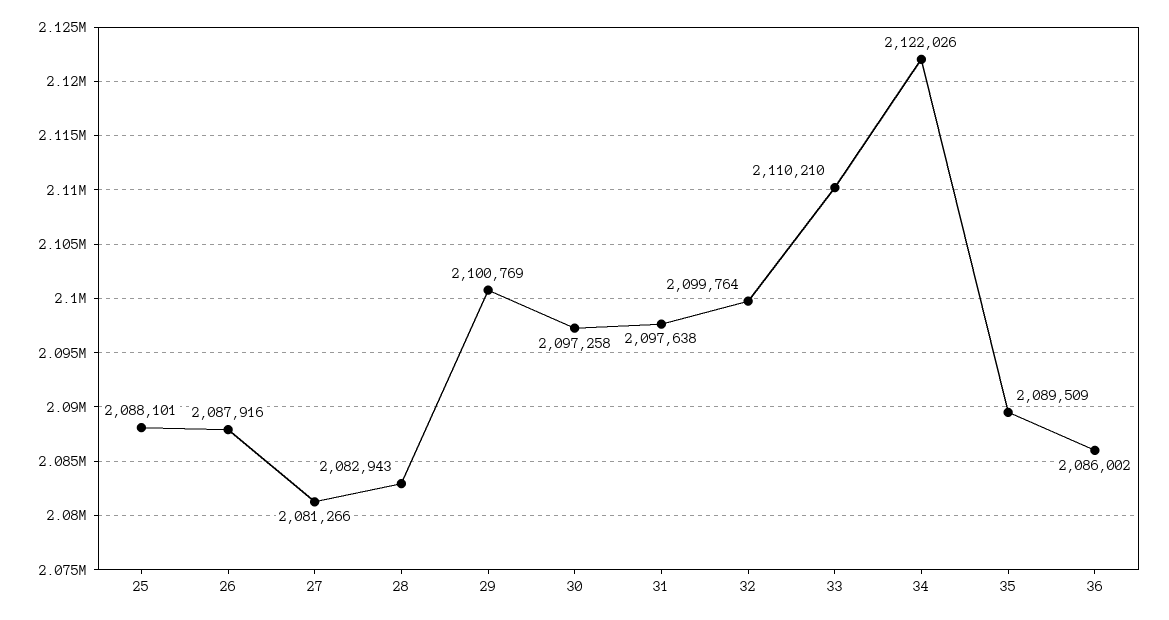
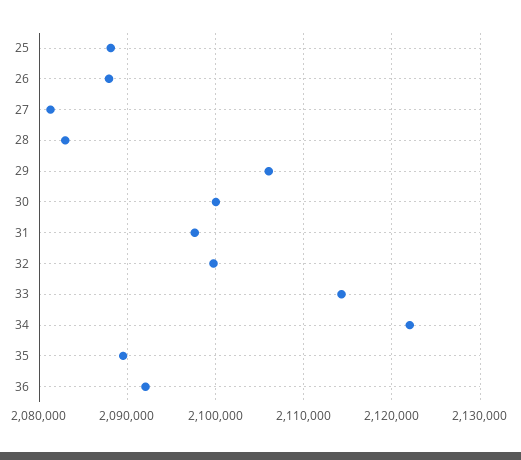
29: 2100769 -> 2106000
30: 2097258 -> 2100000
33: 2110210 -> 2114000
36: 2086002 -> 2092000

